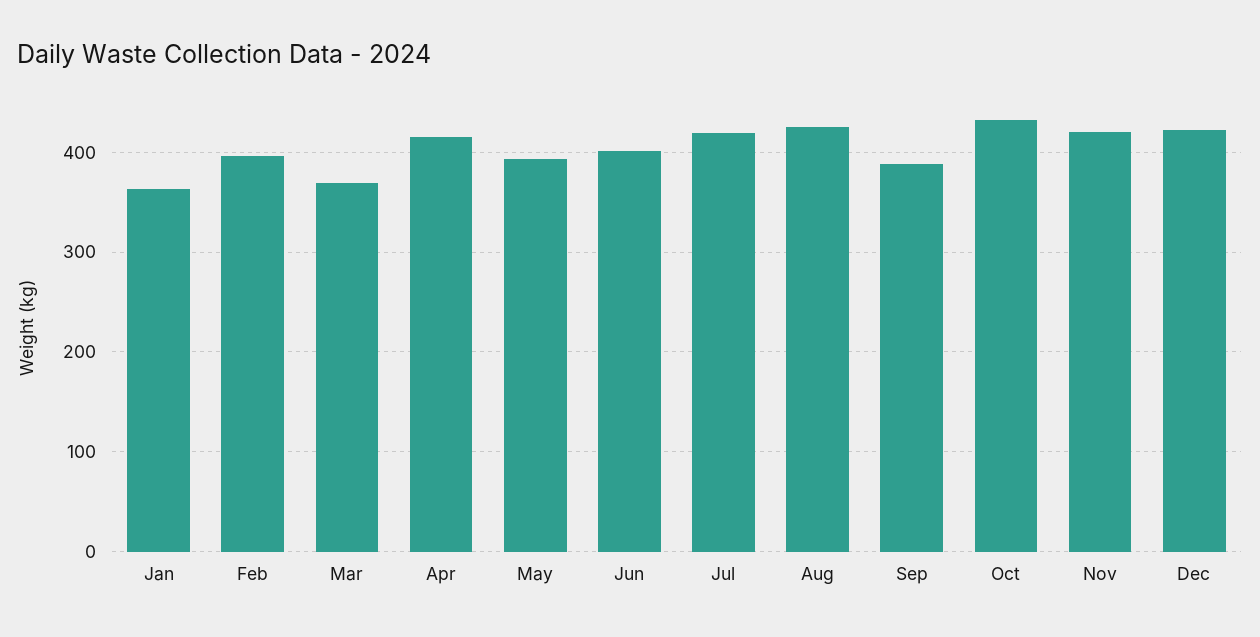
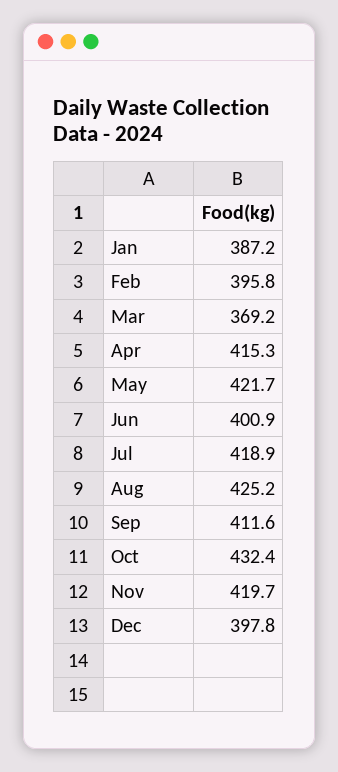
Jan: 360 -> 387.2
May: 390 -> 421.7
Sep: 390 -> 411.6
Dec: 420 -> 397.8

